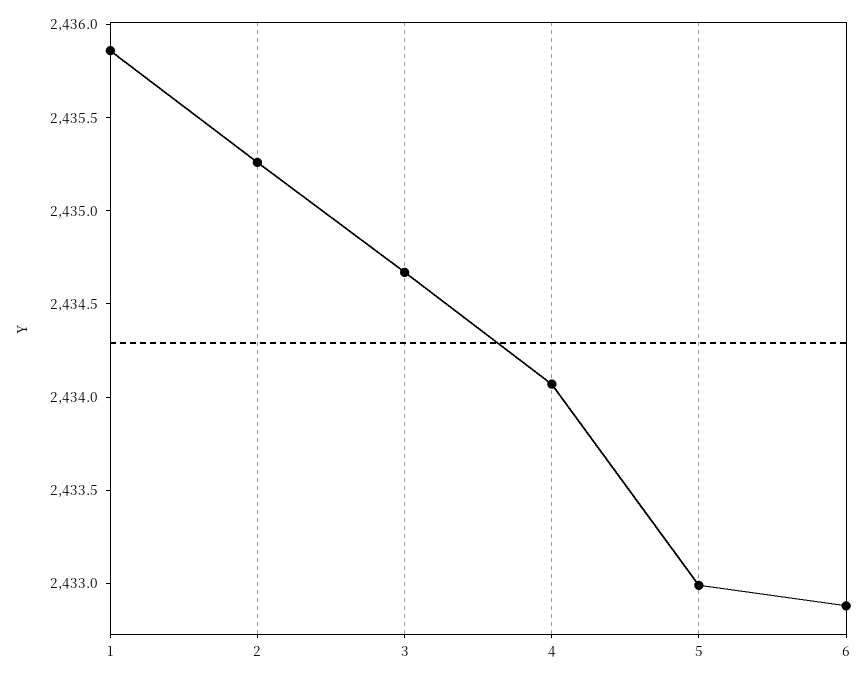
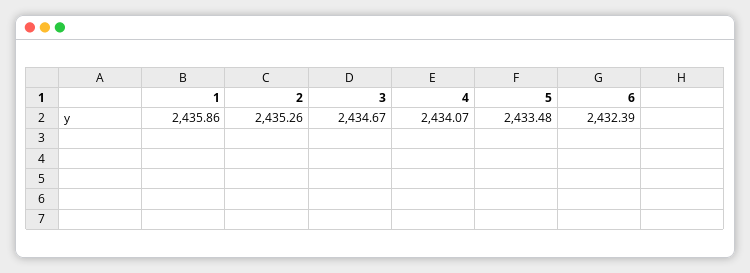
5: 2433 -> 2433.48
6: 2432.9 -> 2432.39

